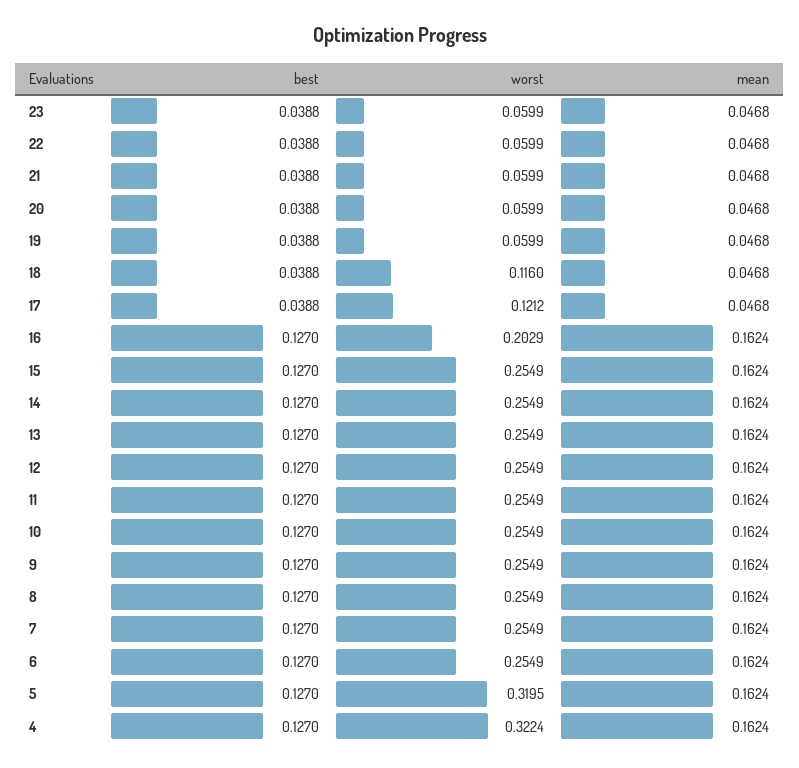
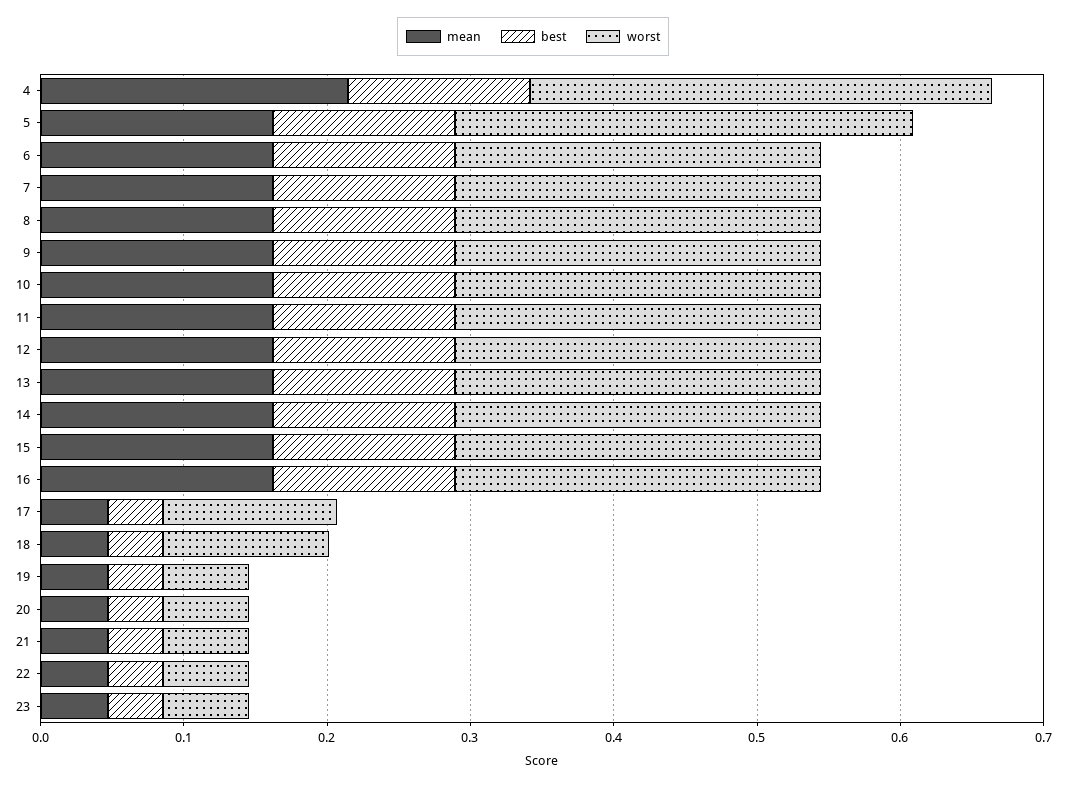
worst, 16: 0.2029 -> 0.26
mean, 4: 0.1624 -> 0.22

